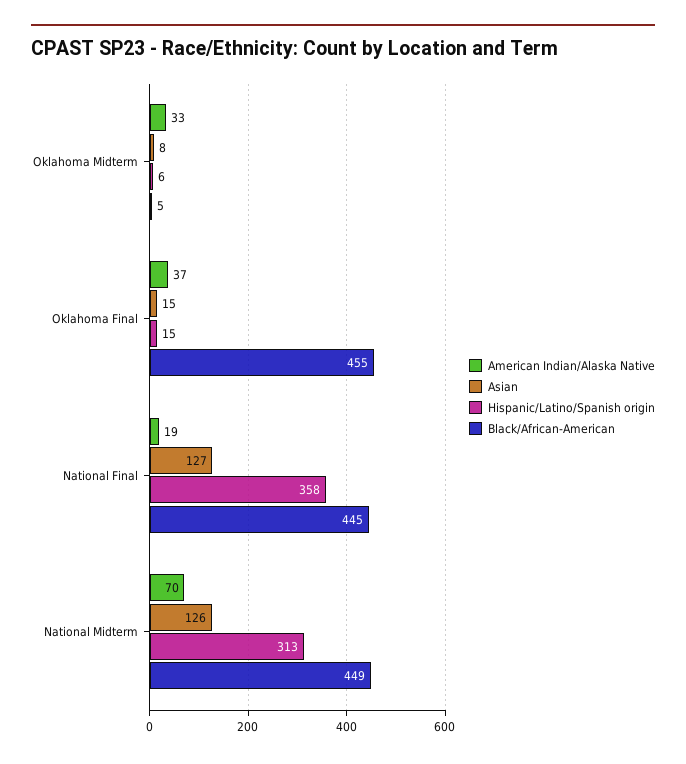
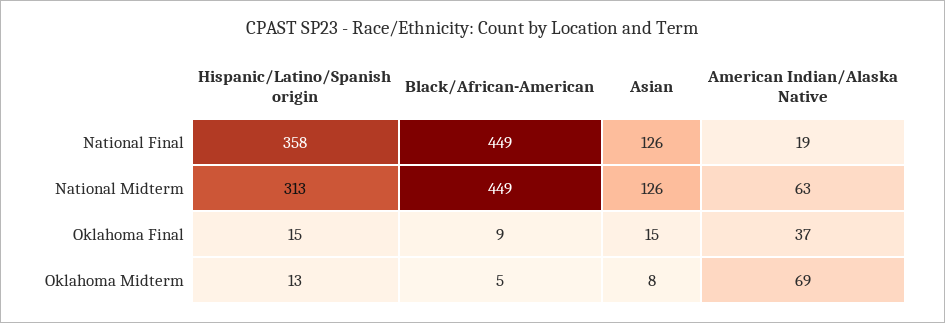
American Indian/Alaska Native, Oklahoma Midterm: 33 -> 69
Hispanic/Latino/Spanish origin, Oklahoma Midterm: 6 -> 13
Black/African-American, Oklahoma Final: 455 -> 9
Asian, National Final: 127 -> 126
Black/African-American, National Final: 445 -> 449
American Indian/Alaska Native, National Midterm: 70 -> 63

